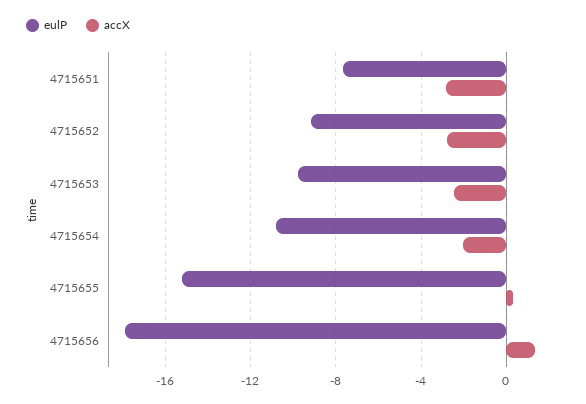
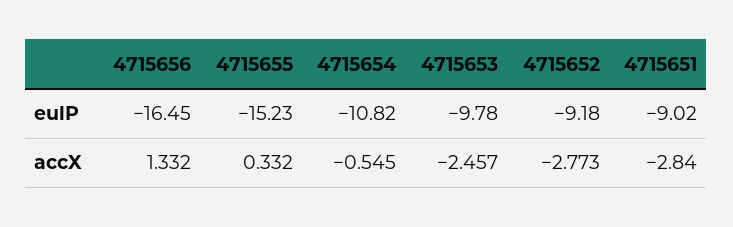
eulP, 4715651: -7.5 -> -9.02
accX, 4715654: -2 -> -0.545
eulP, 4715656: -18 -> -16.45

